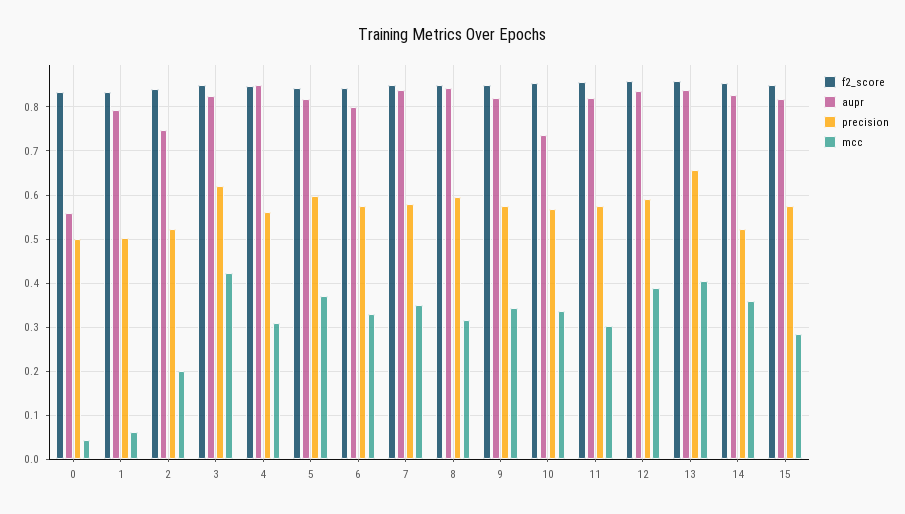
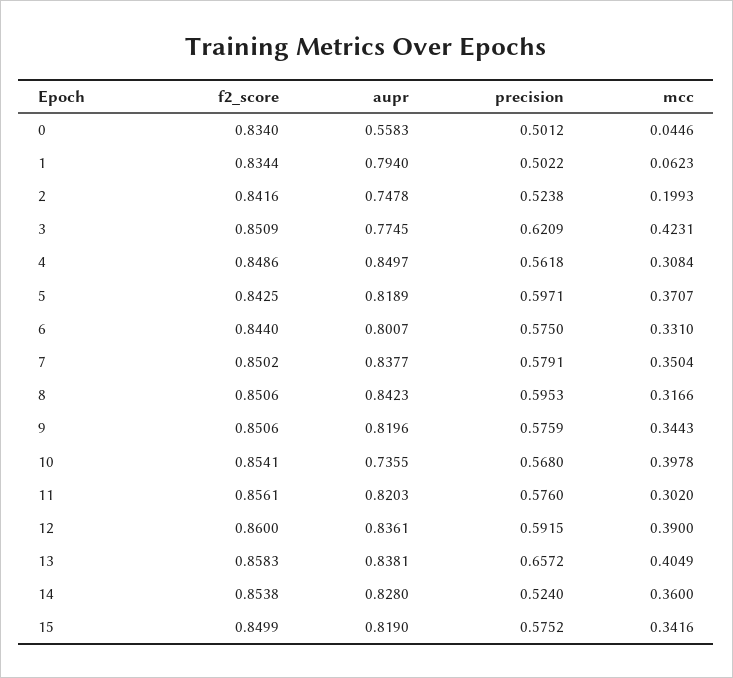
aupr, 3: 0.82 -> 0.7745
mcc, 10: 0.34 -> 0.3978
mcc, 15: 0.28 -> 0.3416

